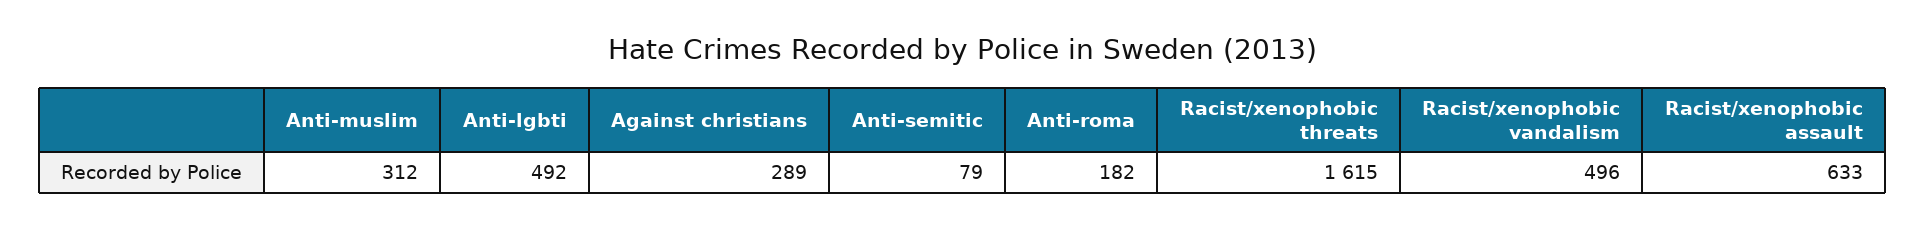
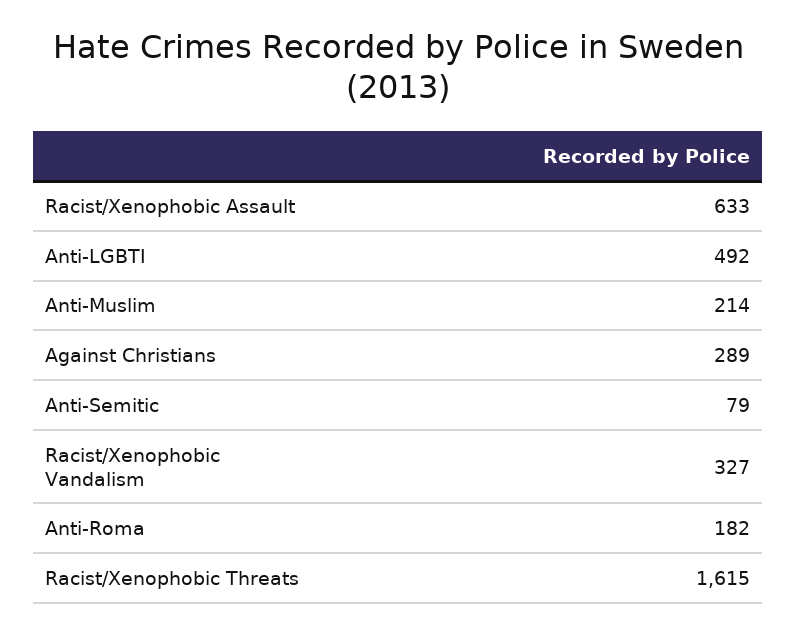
Anti-muslim: 312 -> 214
Racist/xenophobic vandalism: 496 -> 327

